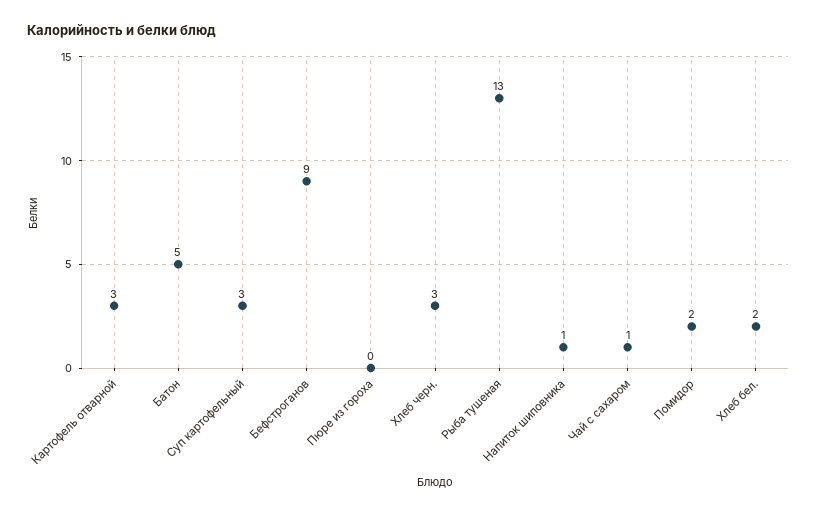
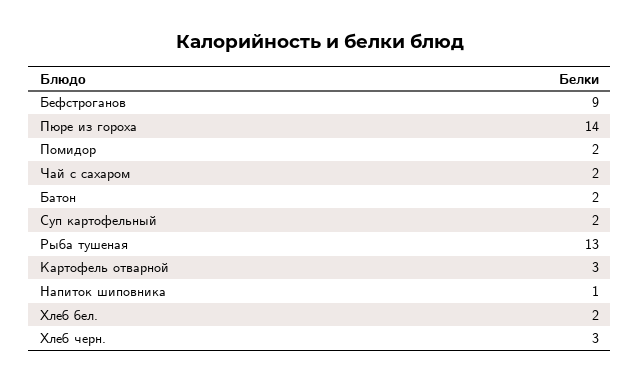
Батон: 5 -> 2
Суп картофельный: 3 -> 2
Пюре из гороха: 0 -> 14
Чай с сахаром: 1 -> 2

